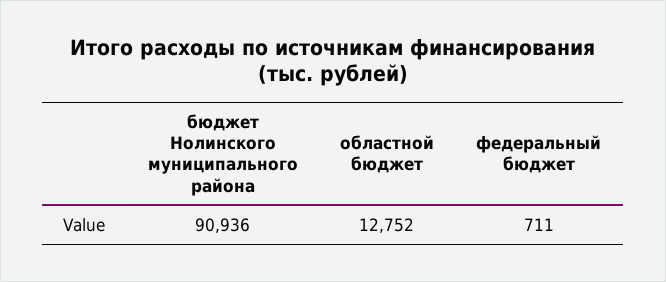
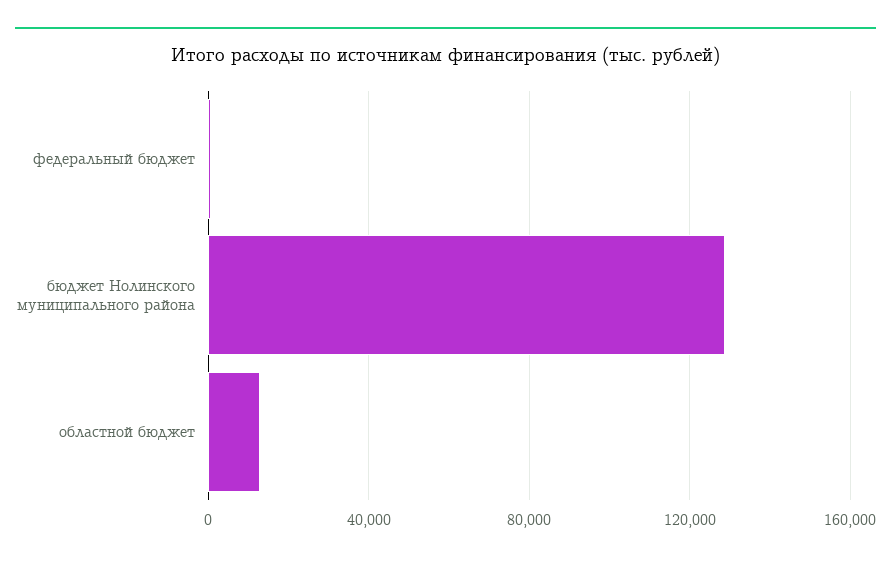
бюджет Нолинского муниципального района: 90936 -> 130000

